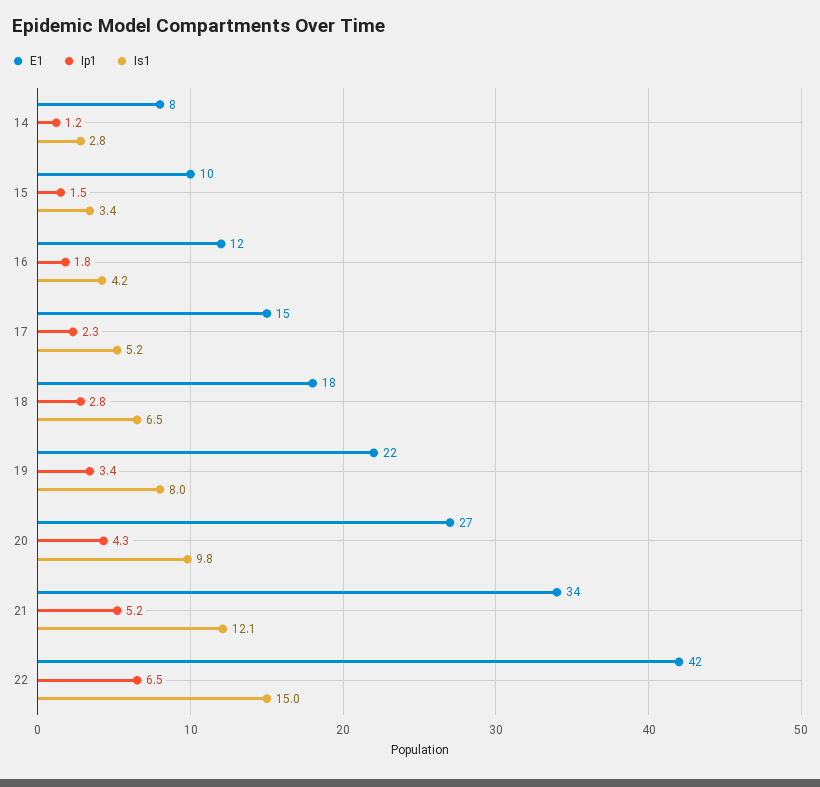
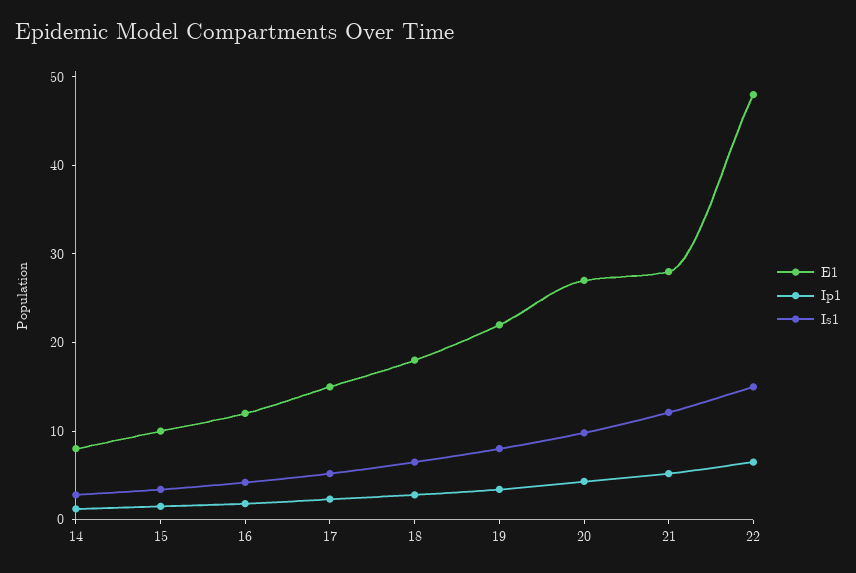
E1, 21: 34 -> 28
E1, 22: 42 -> 48

